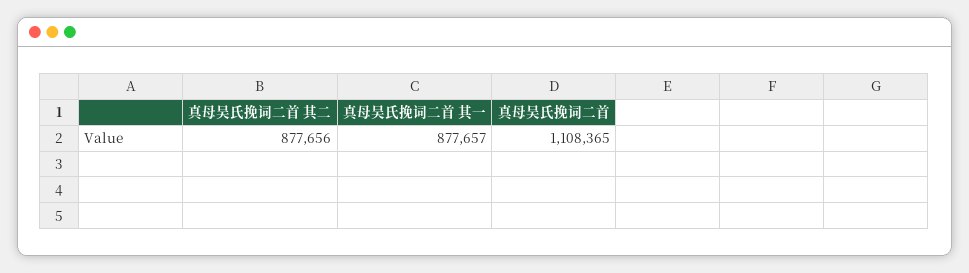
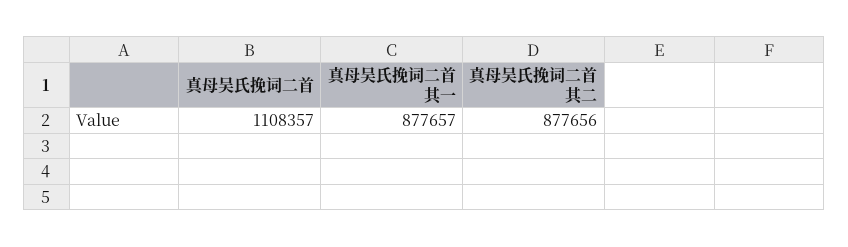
真母吴氏挽词二首: 1108365 -> 1108357

